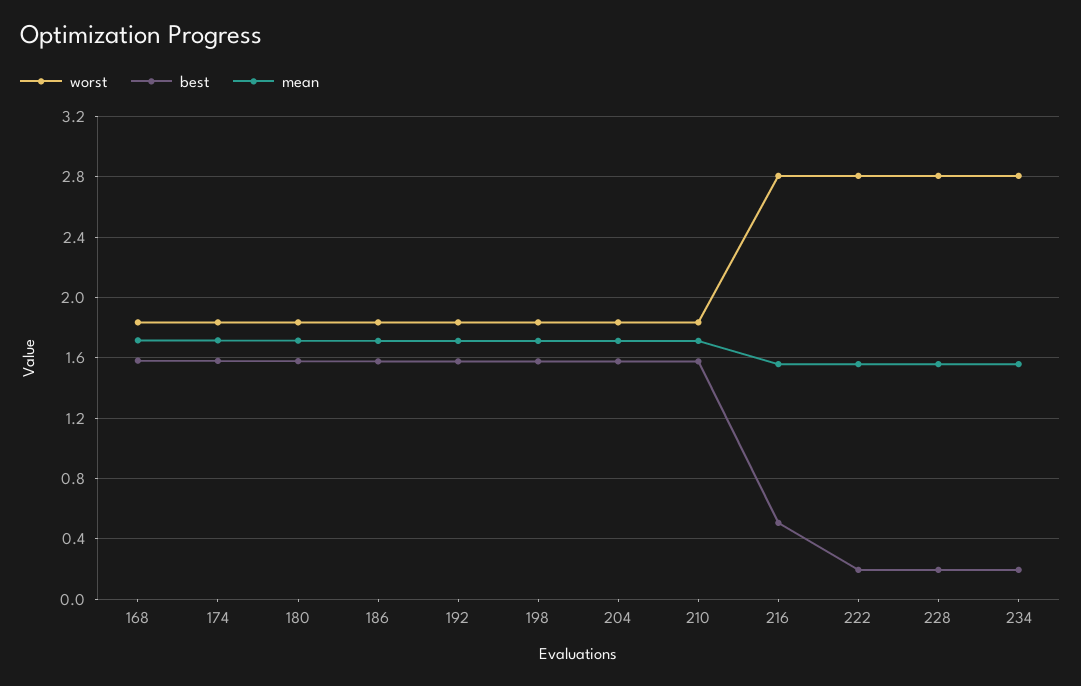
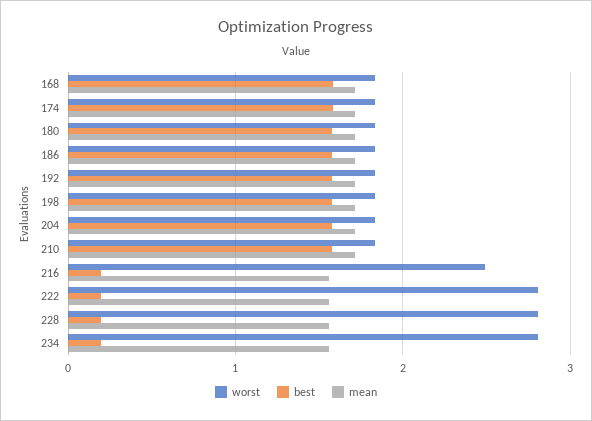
worst, 216: 2.8 -> 2.5
best, 216: 0.5 -> 0.2

